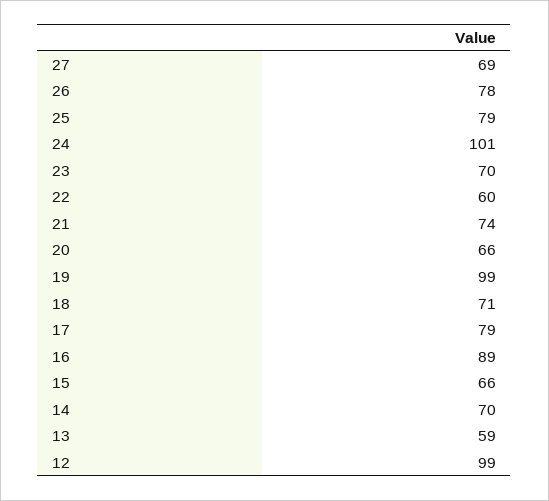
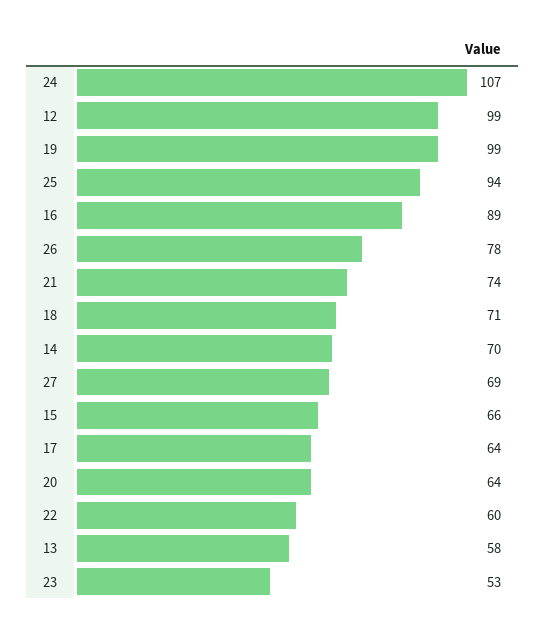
25: 79 -> 94
24: 101 -> 107
23: 70 -> 53
20: 66 -> 64
17: 79 -> 64
13: 59 -> 58

